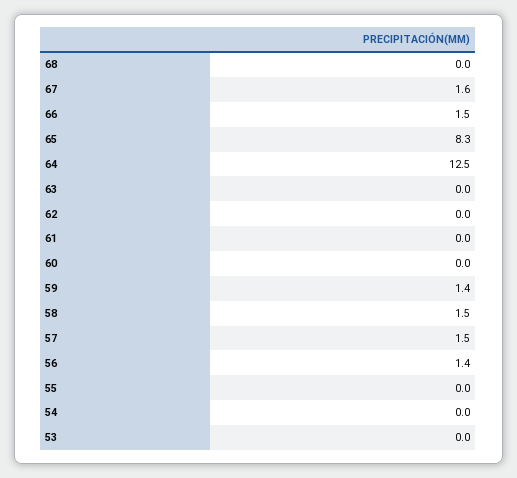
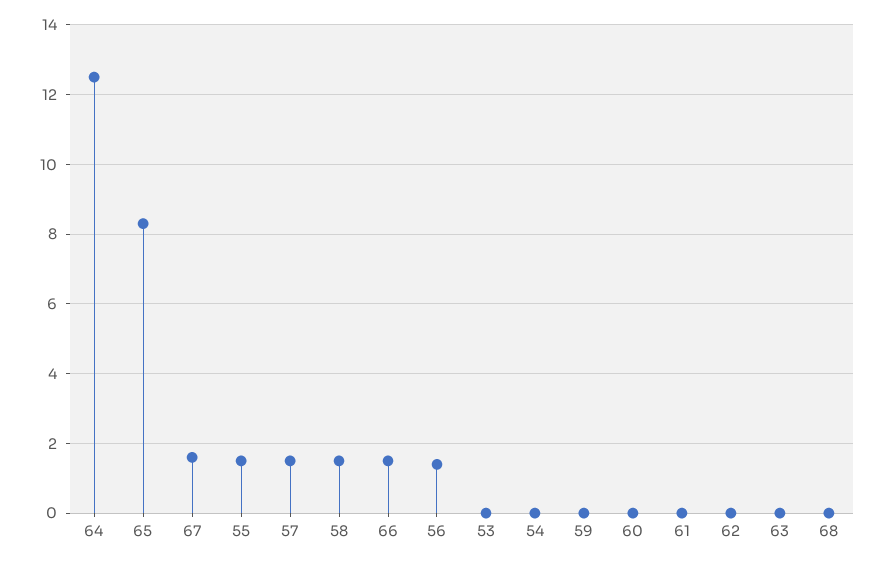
59: 1.4 -> 0
55: 0 -> 1.5

